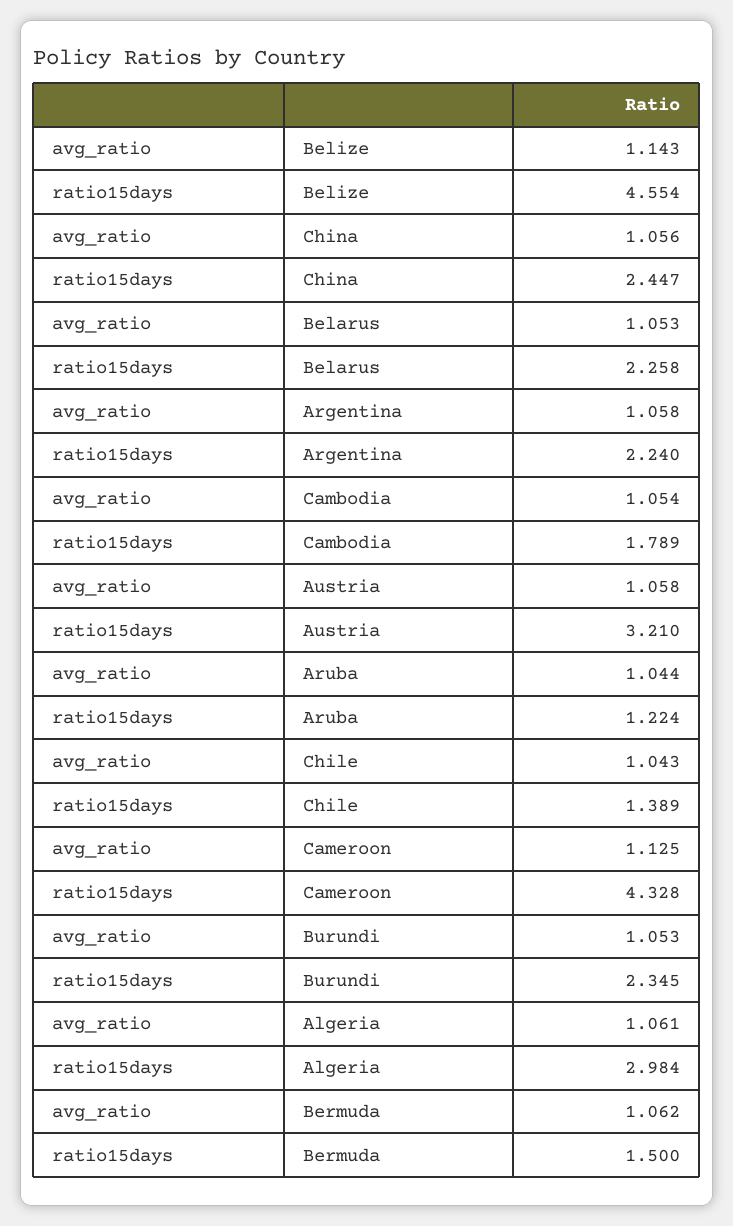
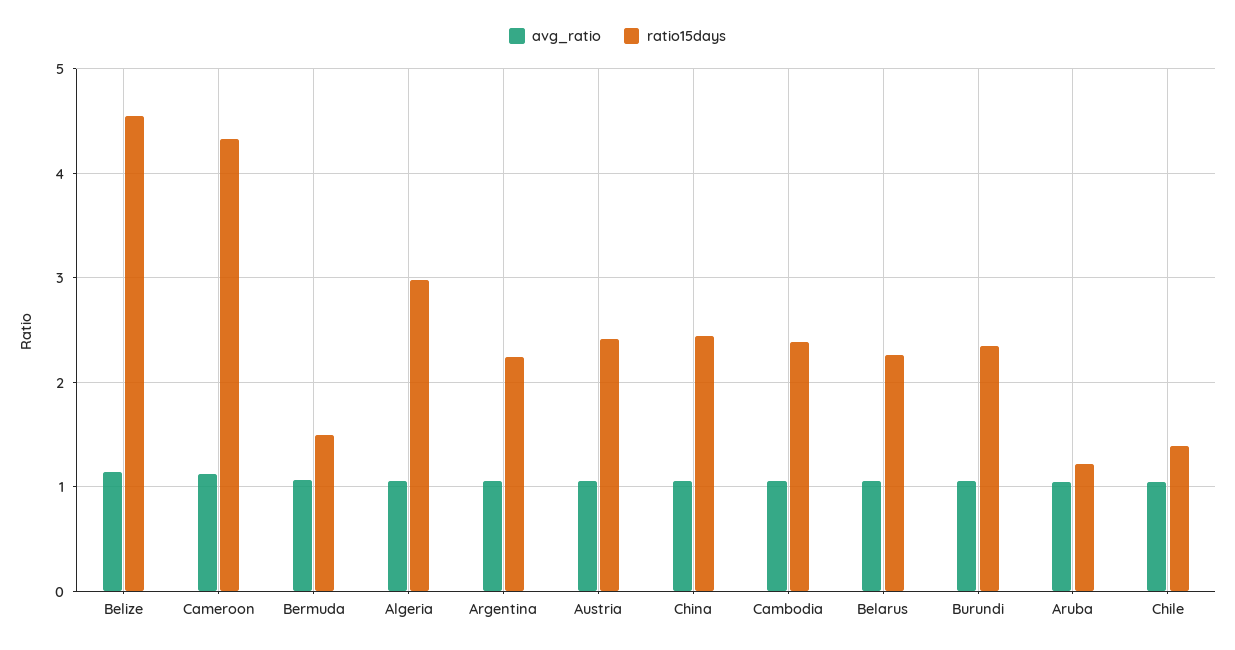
ratio15days, Cambodia: 1.789 -> 2.4
ratio15days, Austria: 3.21 -> 2.4

